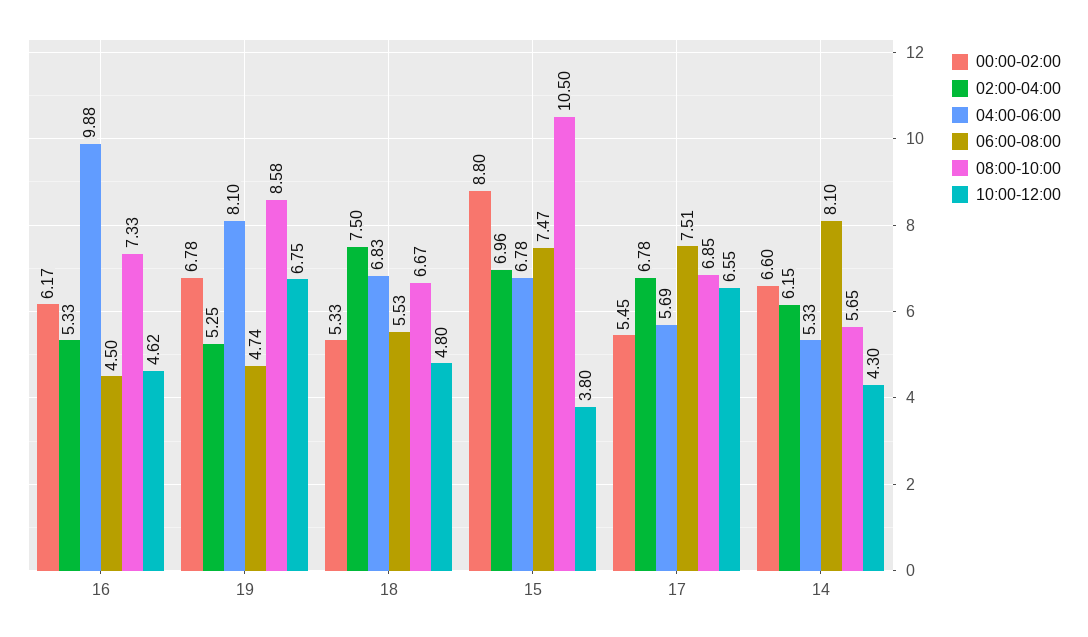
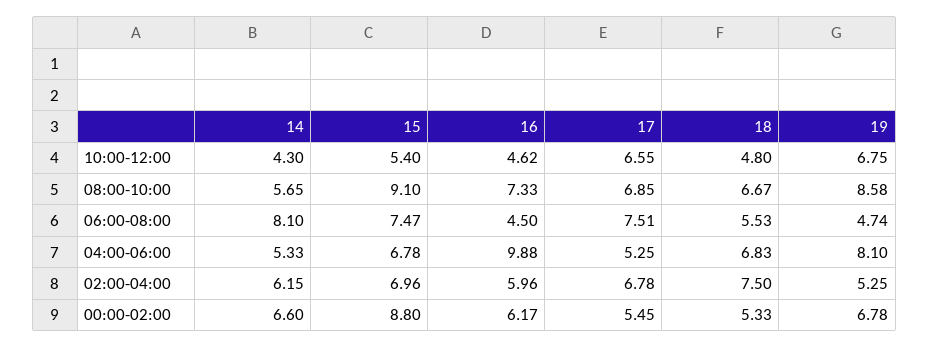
02:00-04:00, 16: 5.33 -> 5.96
08:00-10:00, 15: 10.5 -> 9.1
10:00-12:00, 15: 3.8 -> 5.4
04:00-06:00, 17: 5.69 -> 5.25

